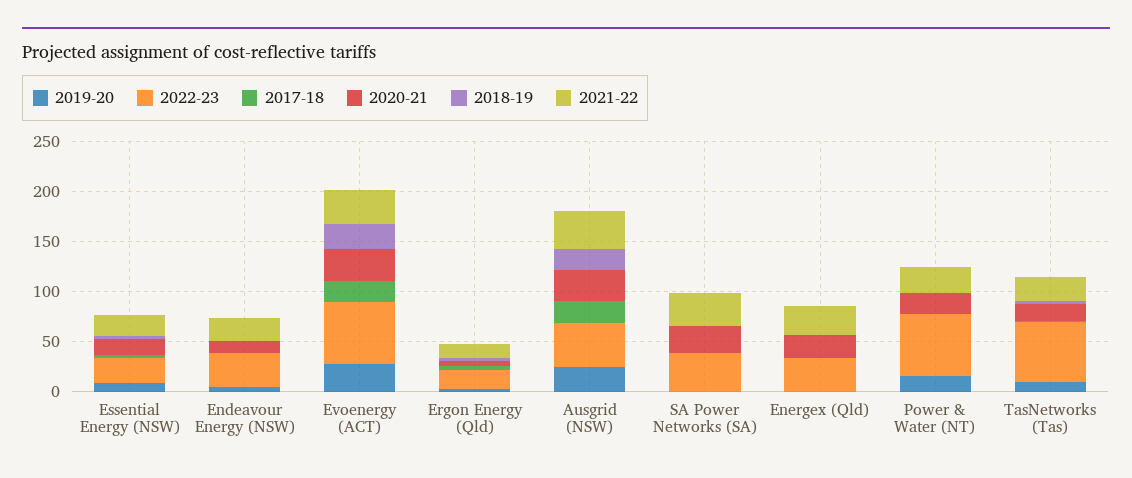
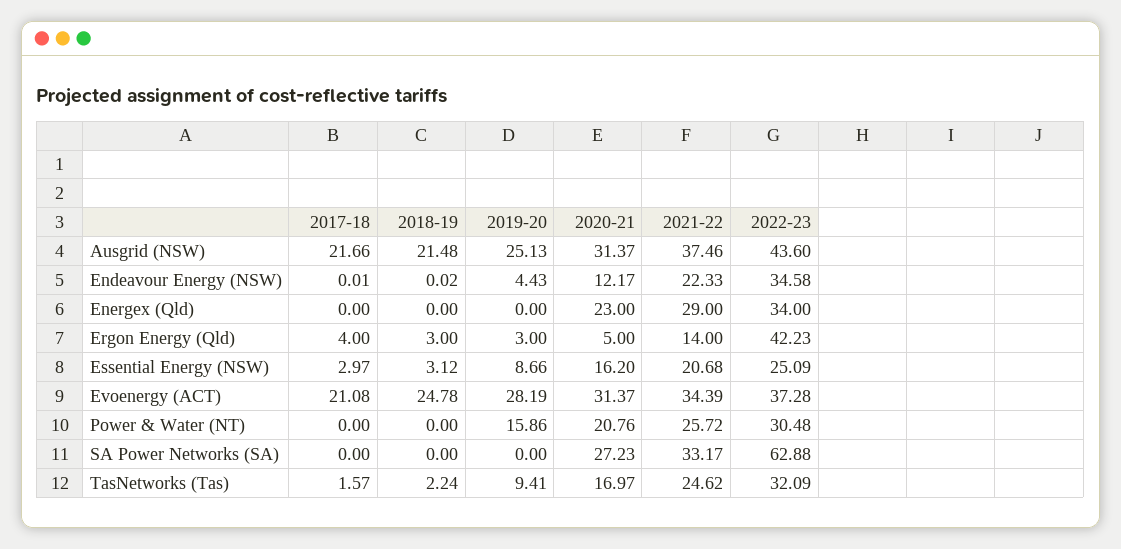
2022-23, Evoenergy (ACT): 60 -> 37.28
2022-23, Ergon Energy (Qld): 20 -> 42.23
2022-23, SA Power Networks (SA): 40 -> 62.88
2022-23, Power & Water (NT): 60 -> 30.48
2022-23, TasNetworks (Tas): 60 -> 32.09

